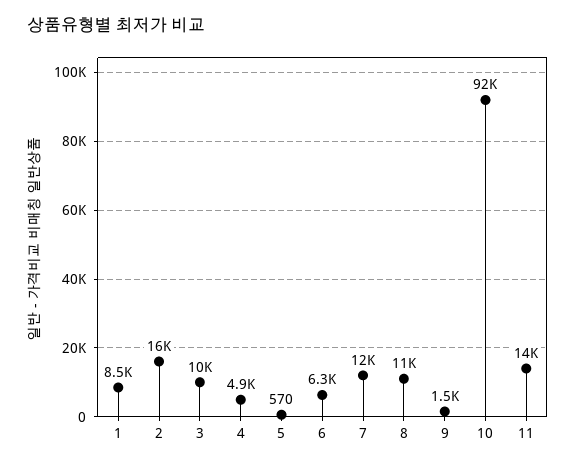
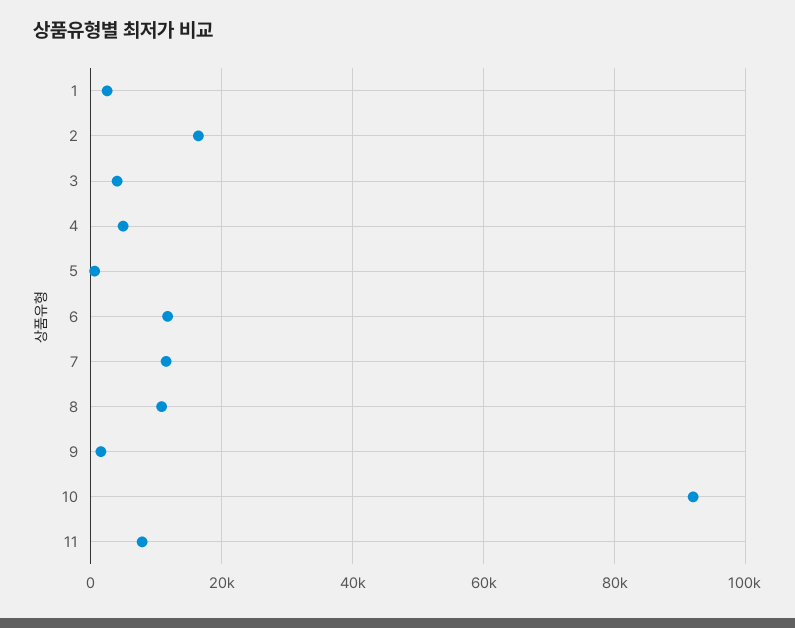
1: 8500 -> 2000
3: 10000 -> 4000
6: 6300 -> 12000
11: 14000 -> 8000

